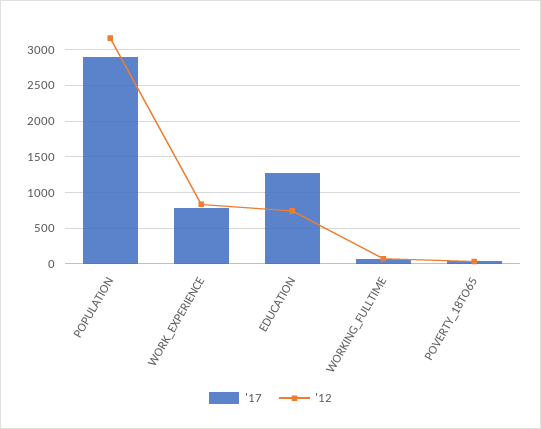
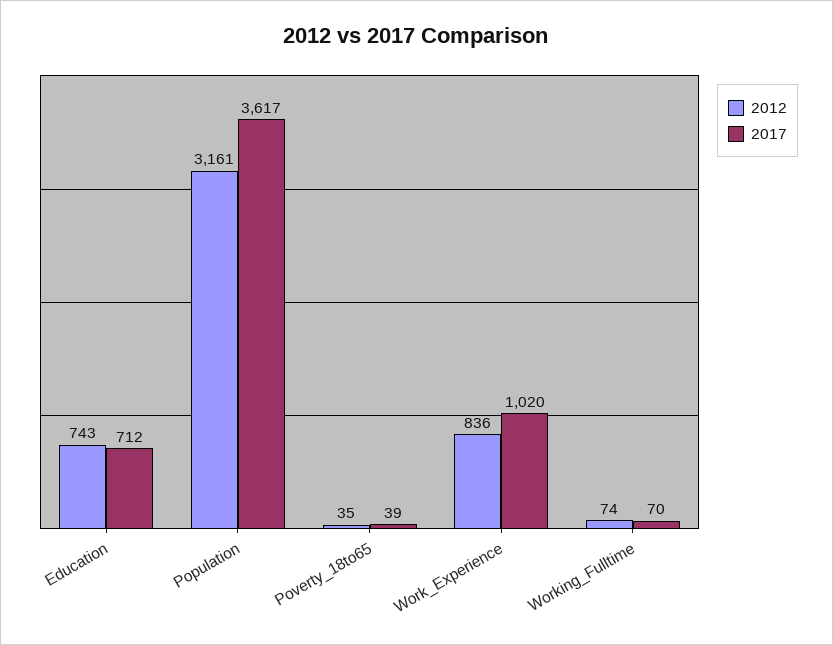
'17, POPULATION: 2900 -> 3617
'17, WORK_EXPERIENCE: 800 -> 1020
'17, EDUCATION: 1300 -> 712

